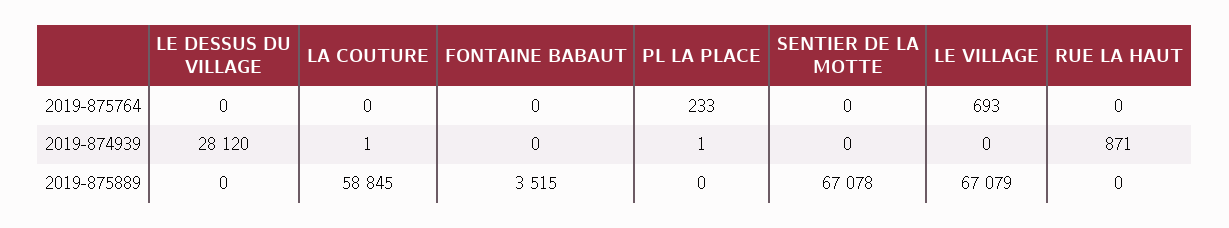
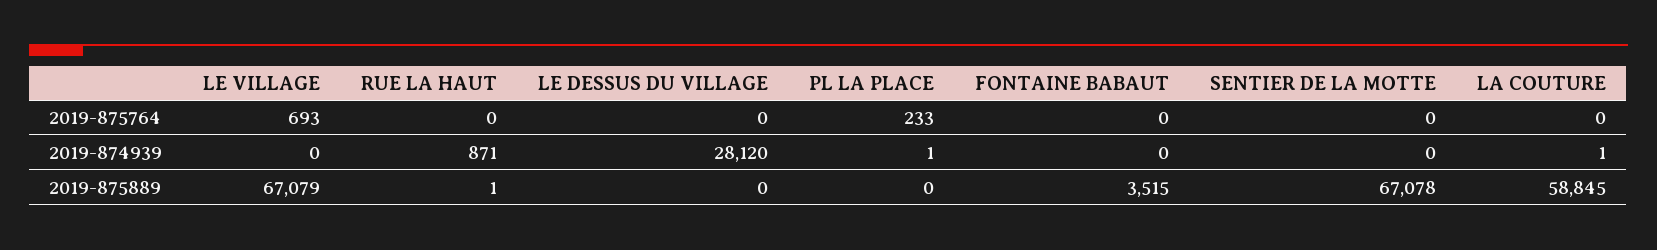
RUE LA HAUT, 2019-875889: 0 -> 1

